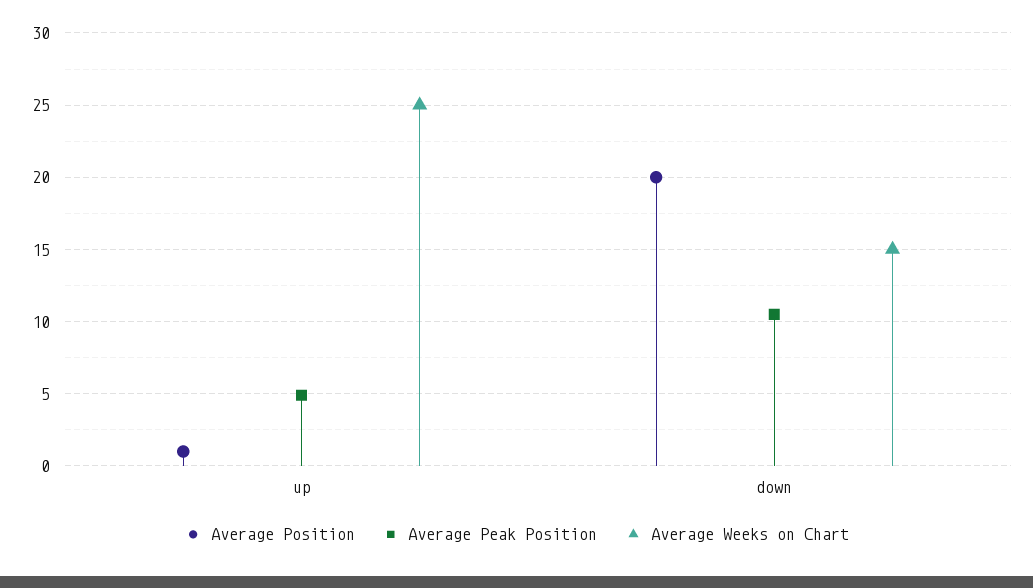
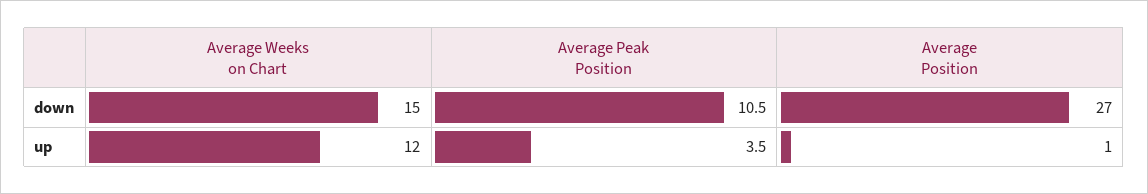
Average Peak Position, up: 5 -> 3.5
Average Weeks on Chart, up: 25 -> 12
Average Position, down: 20 -> 27

